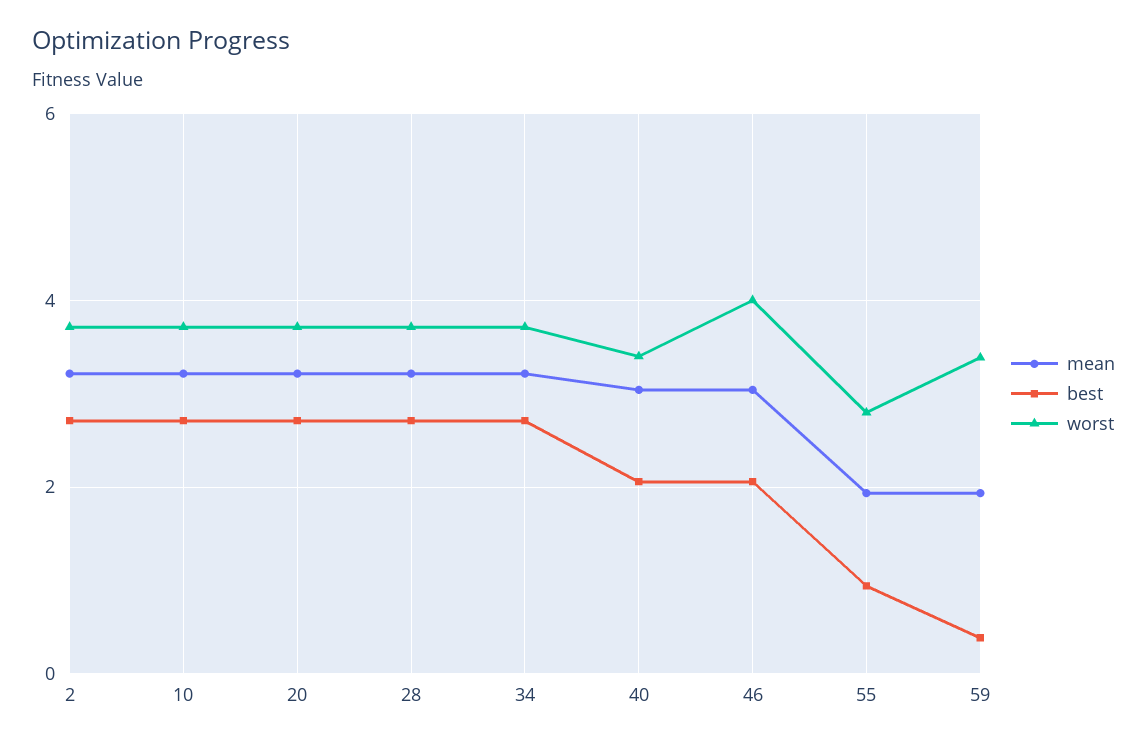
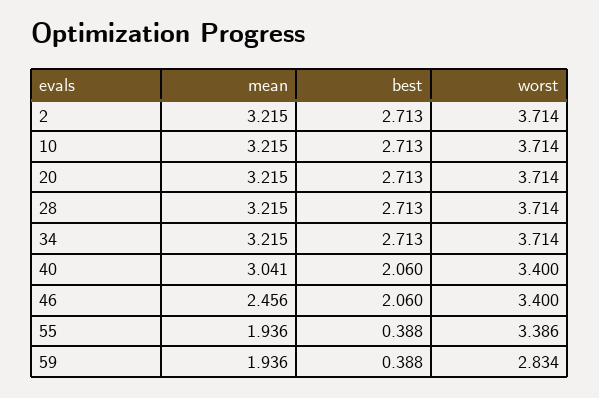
mean, 46: 3 -> 2.456
worst, 46: 4 -> 3.4
best, 55: 1 -> 0.388
worst, 55: 2.8 -> 3.386
worst, 59: 3.4 -> 2.834

